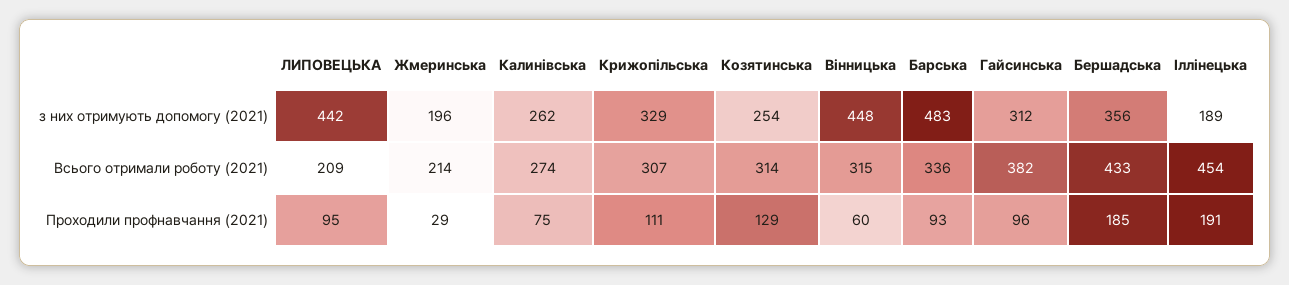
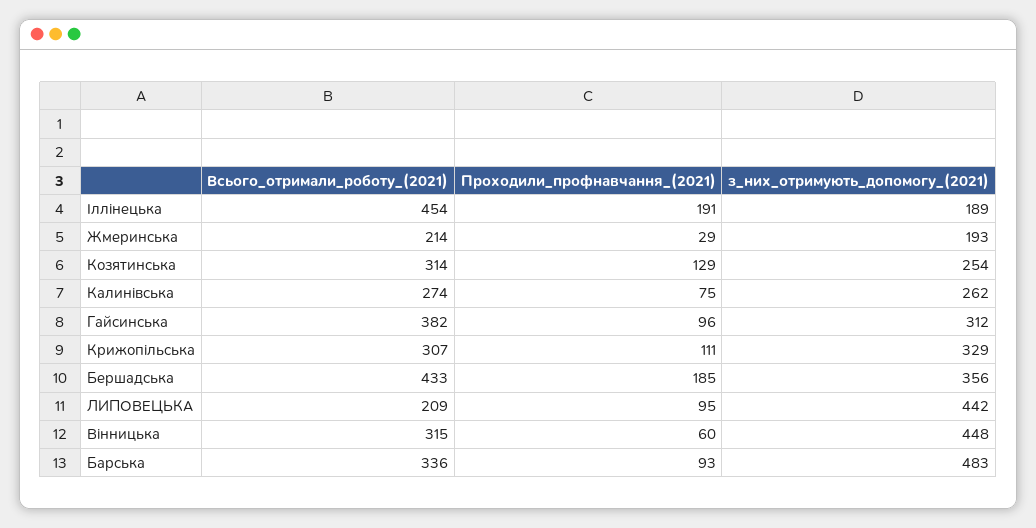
Жмеринська, з них отримують допомогу (2021): 196 -> 193

